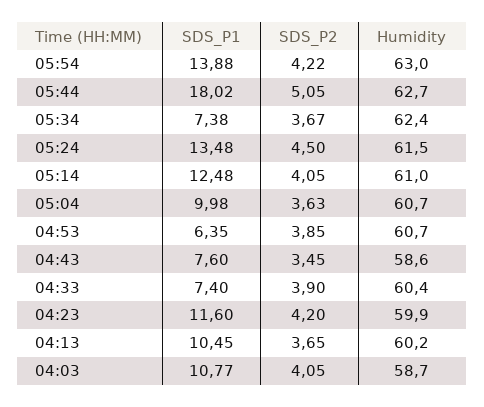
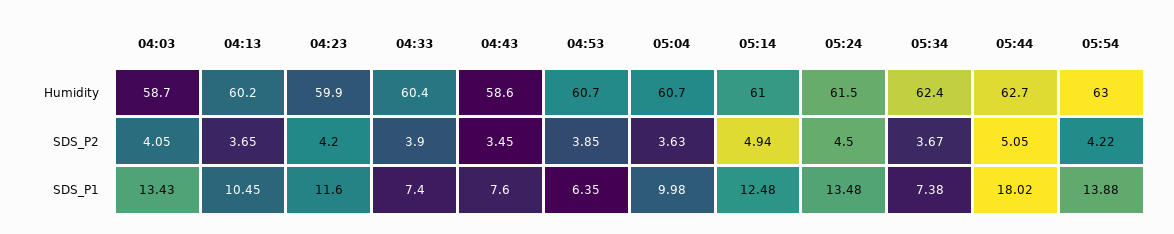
SDS_P2, 05:14: 4.05 -> 4.94
SDS_P1, 04:03: 10.77 -> 13.43

